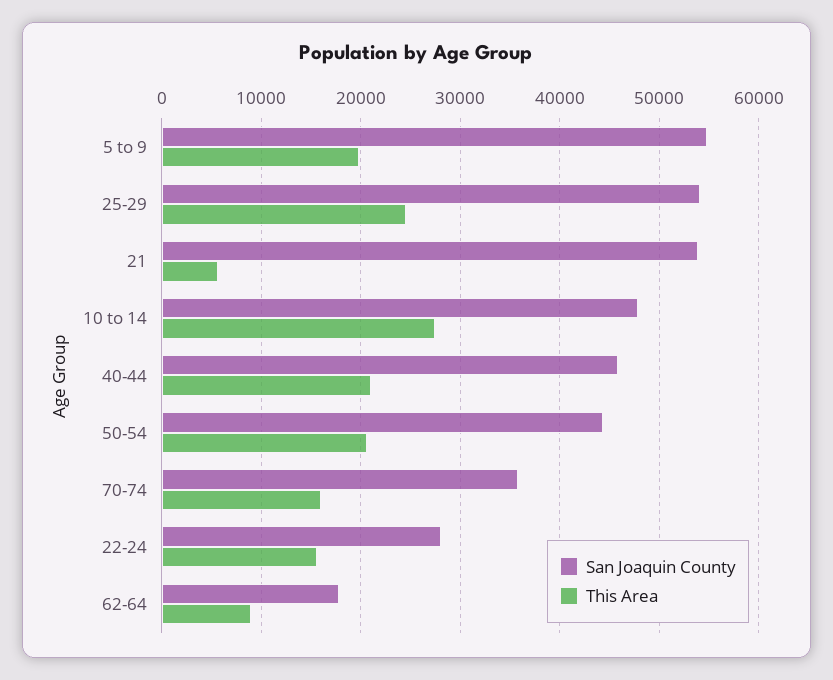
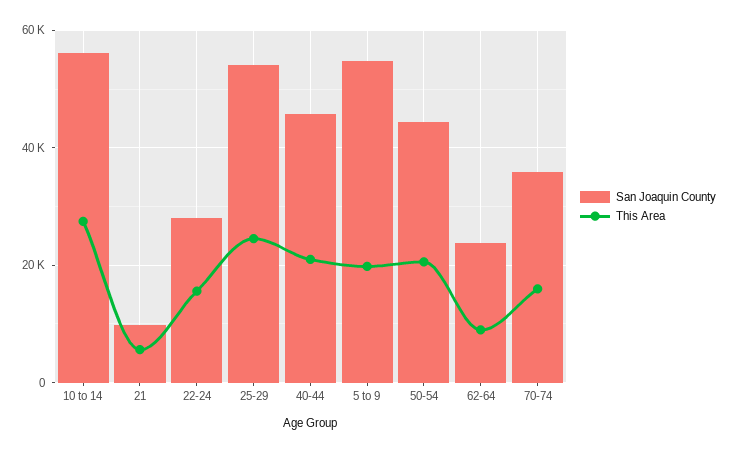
San Joaquin County, 21: 54000 -> 10000
San Joaquin County, 10 to 14: 48000 -> 56000
San Joaquin County, 62-64: 18000 -> 24000

